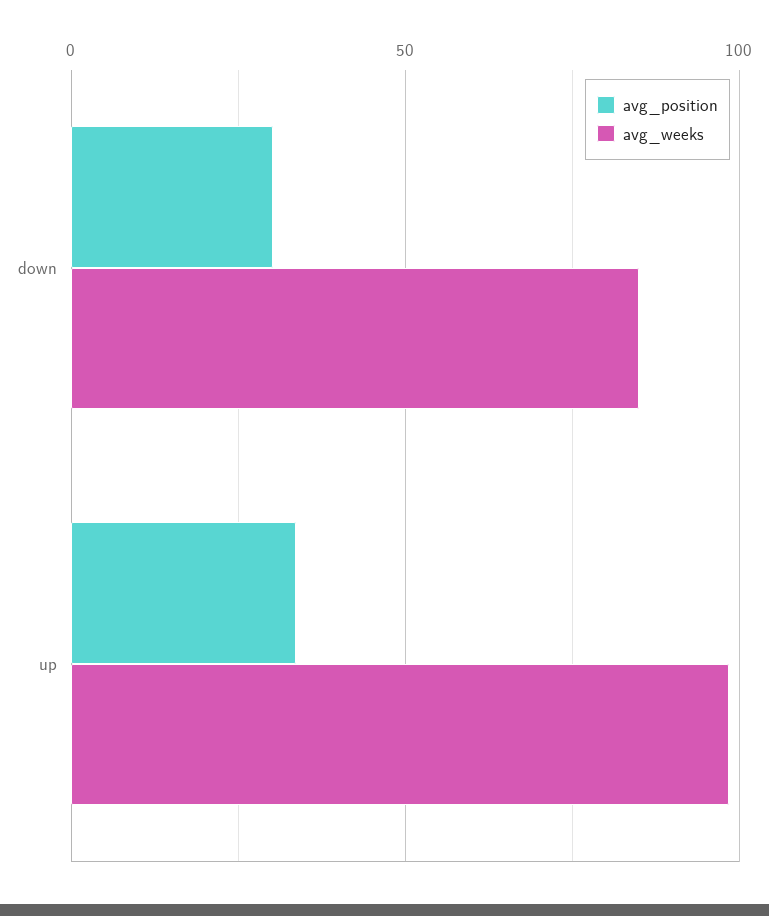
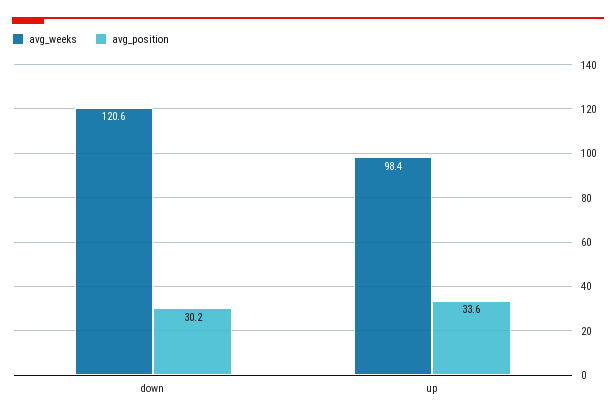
avg_weeks, down: 85 -> 120.6

